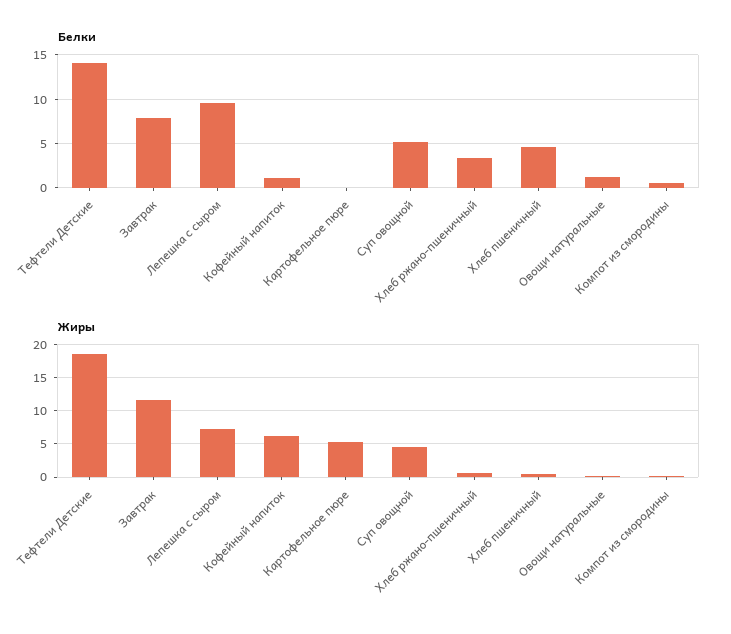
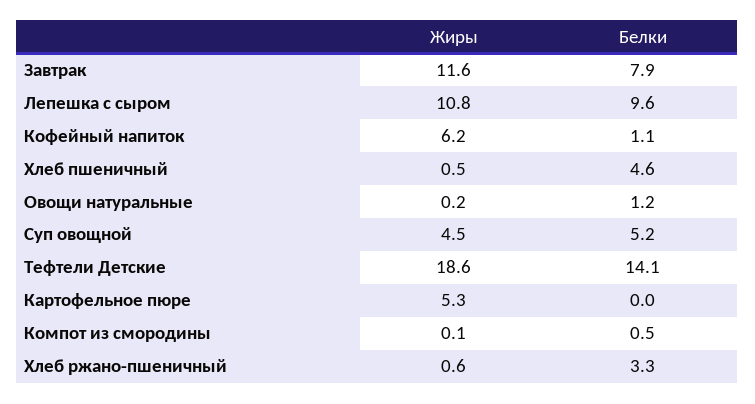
Жиры, Лепешка с сыром: 7 -> 10.8

